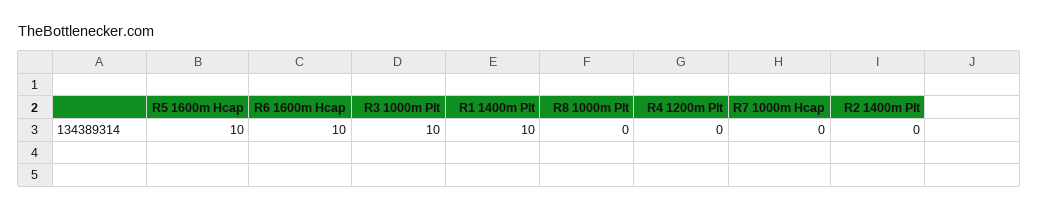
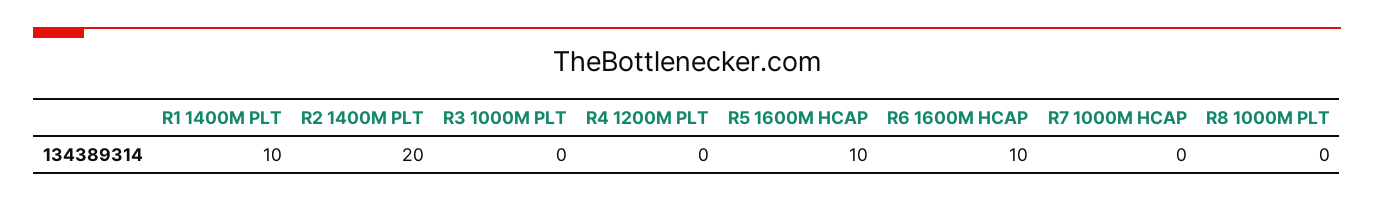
R3 1000m Plt: 10 -> 0
R2 1400m Plt: 0 -> 20

